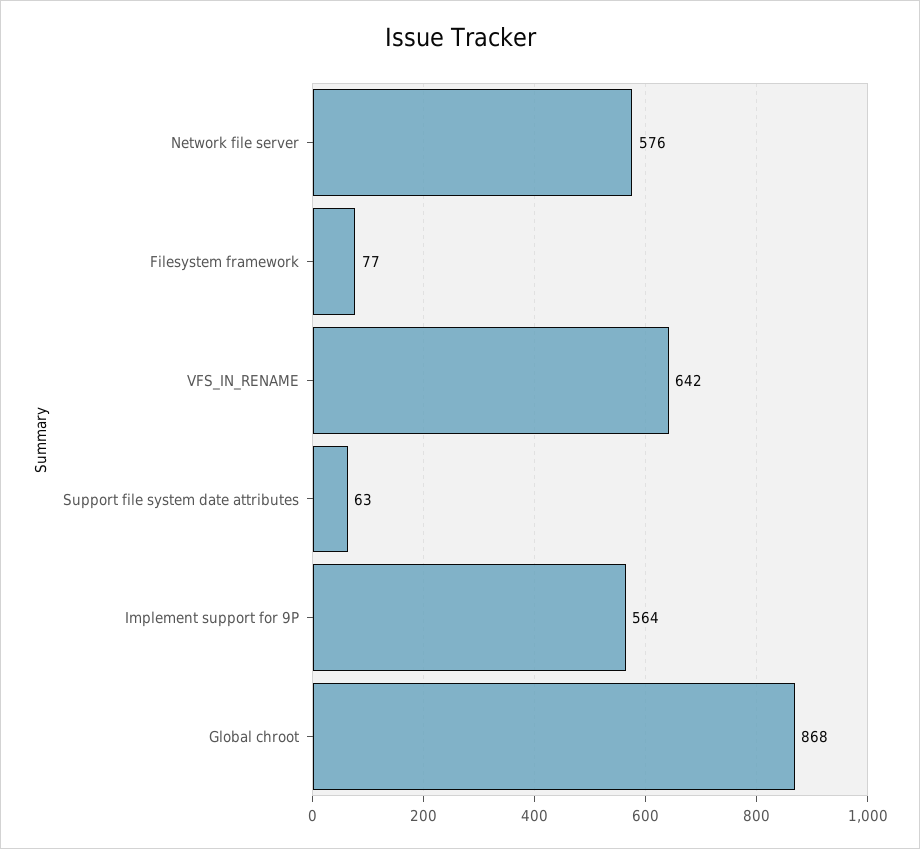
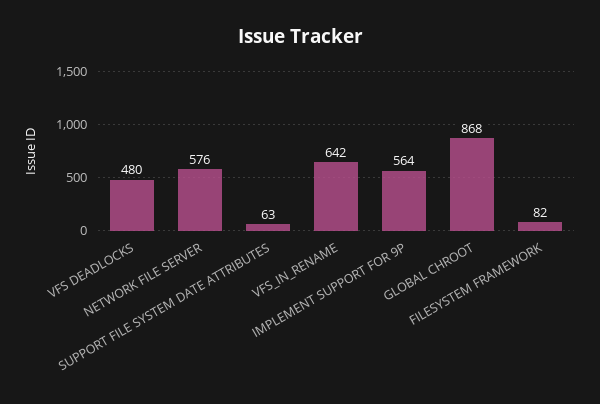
Filesystem framework: 77 -> 82
VFS DEADLOCKS: none -> 480

